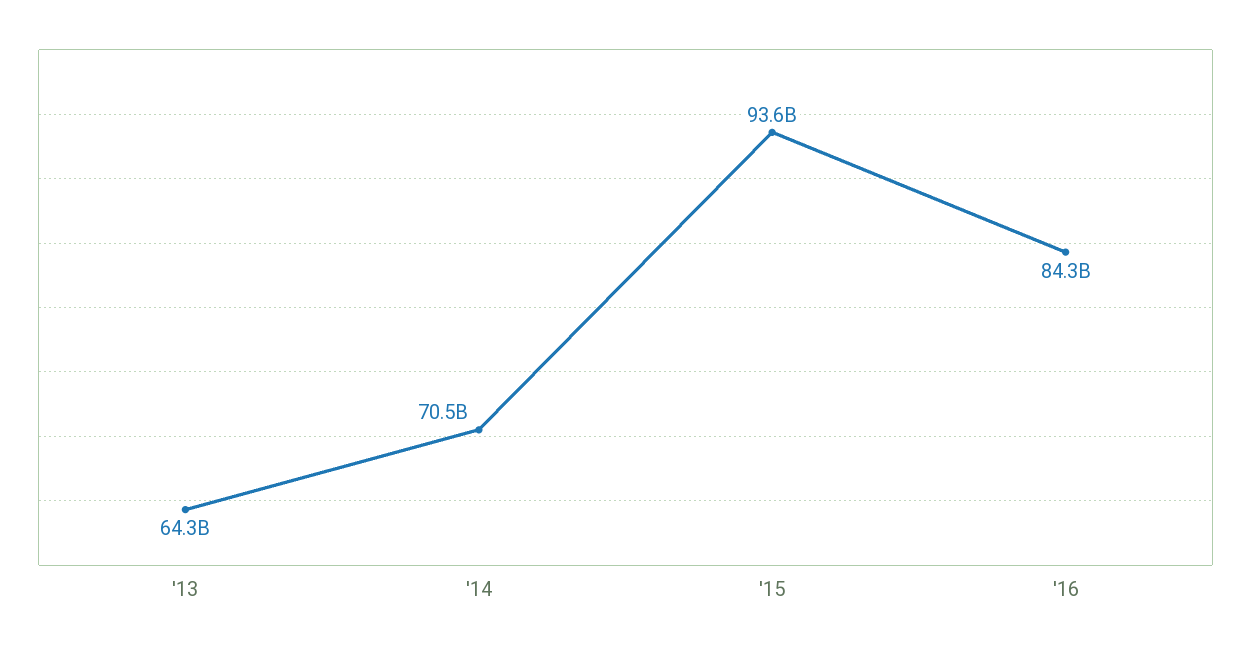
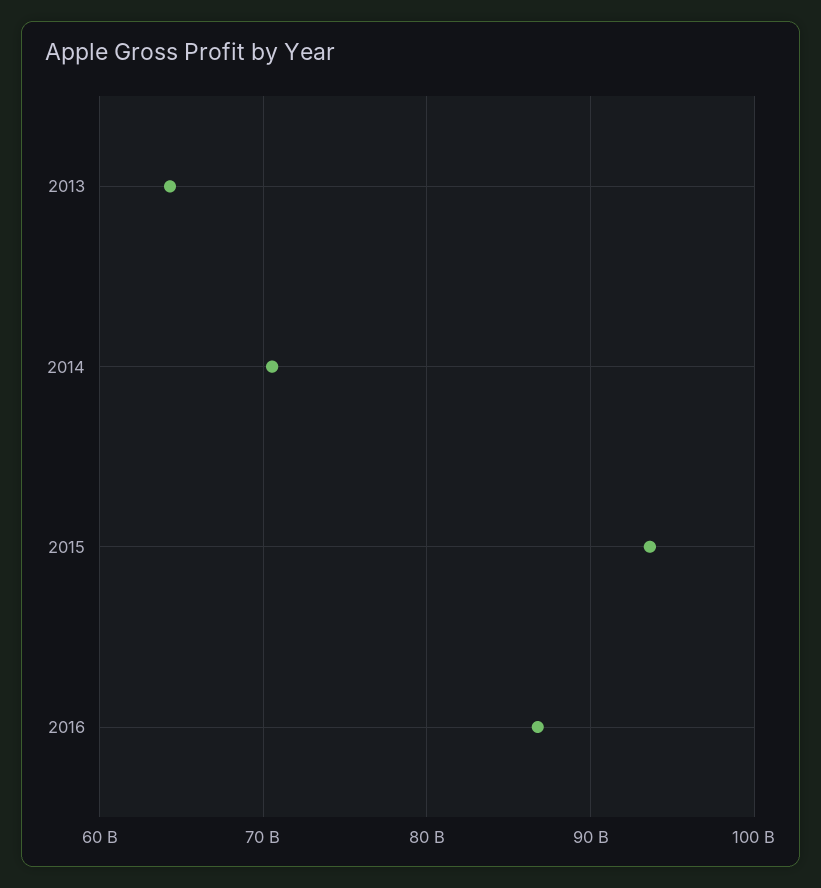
'16: 84300000000 -> 87000000000

